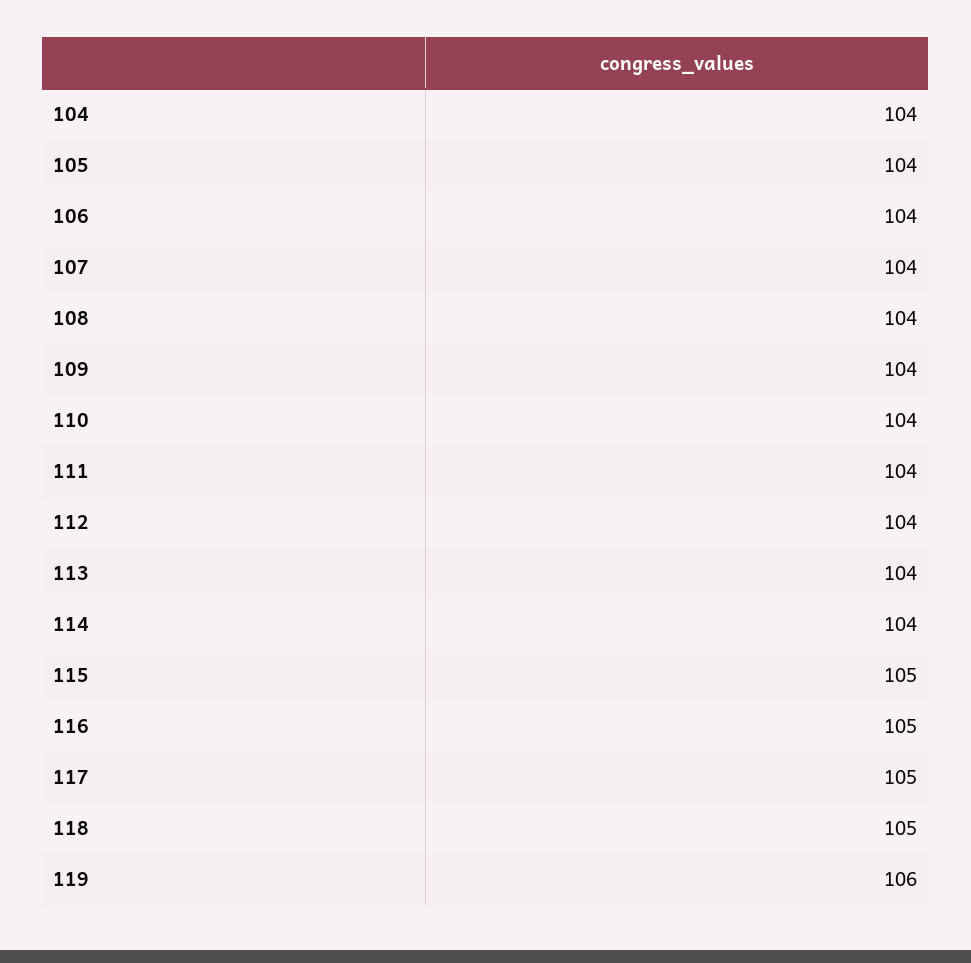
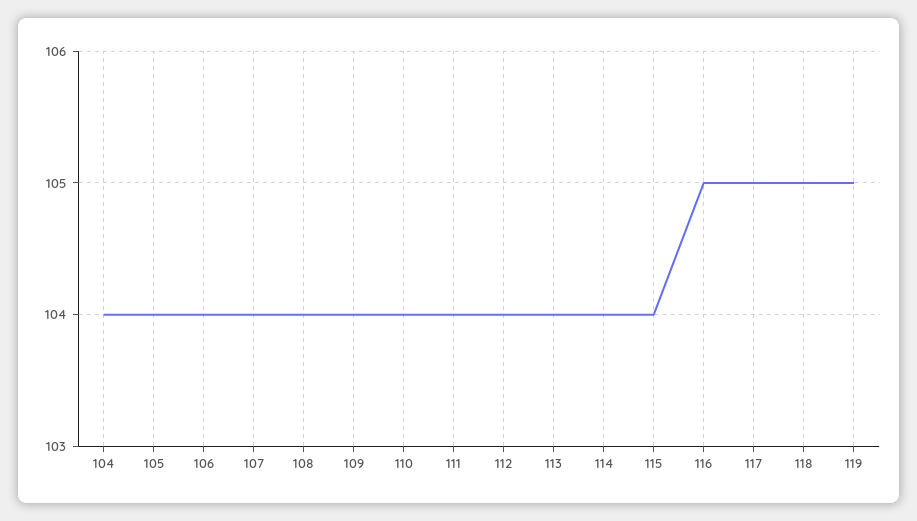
115: 105 -> 104
119: 106 -> 105

